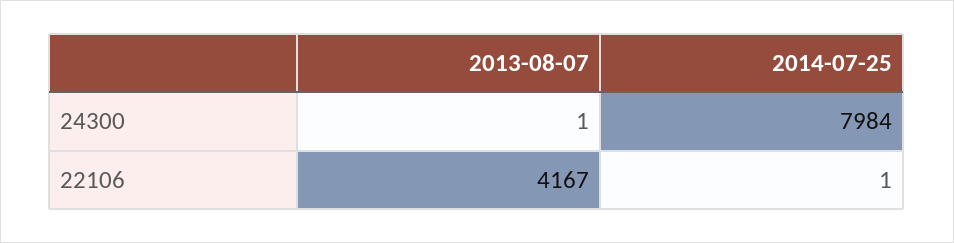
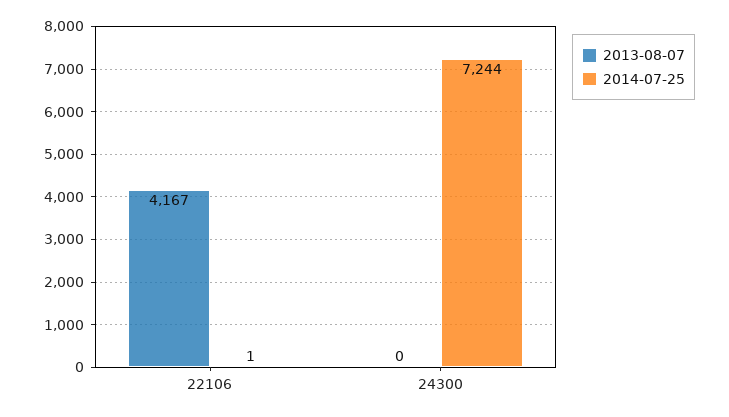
2013-08-07, 24300: 1 -> 0
2014-07-25, 24300: 7984 -> 7244

